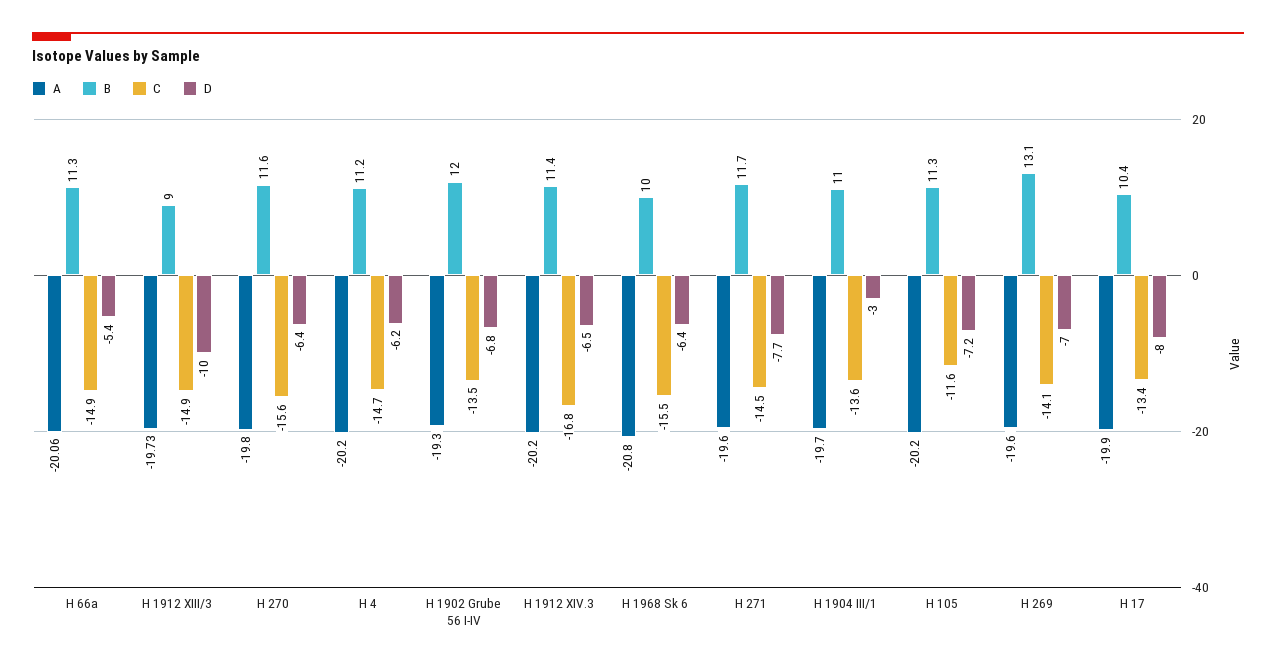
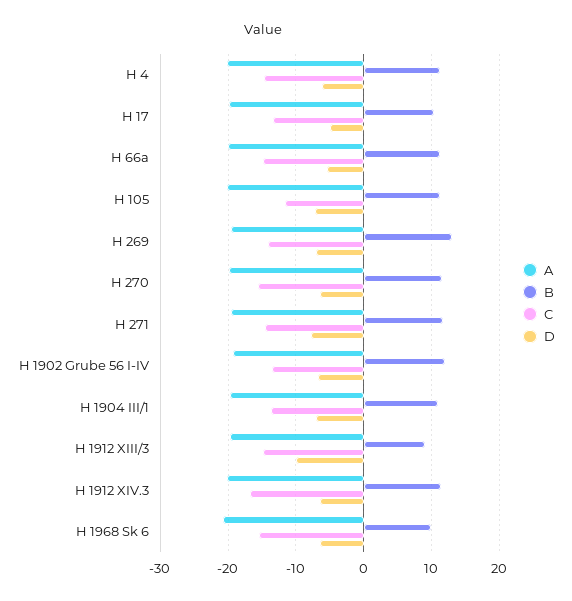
D, H 1904 III/1: -3 -> -7
D, H 17: -8 -> -5

